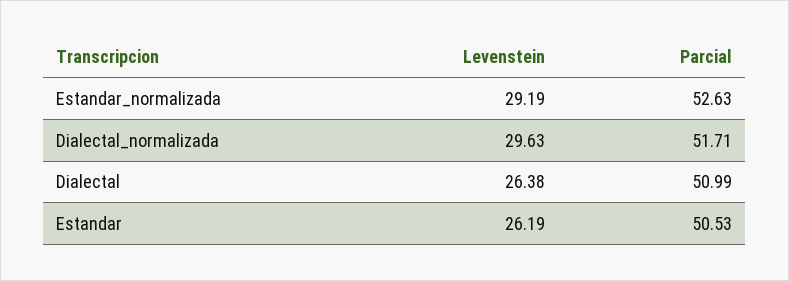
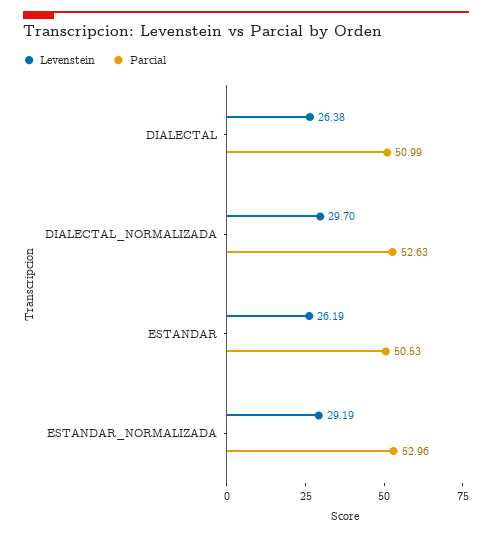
Parcial, Estandar_normalizada: 52.63 -> 52.96
Levenstein, Dialectal_normalizada: 29.63 -> 29.7
Parcial, Dialectal_normalizada: 51.71 -> 52.63

